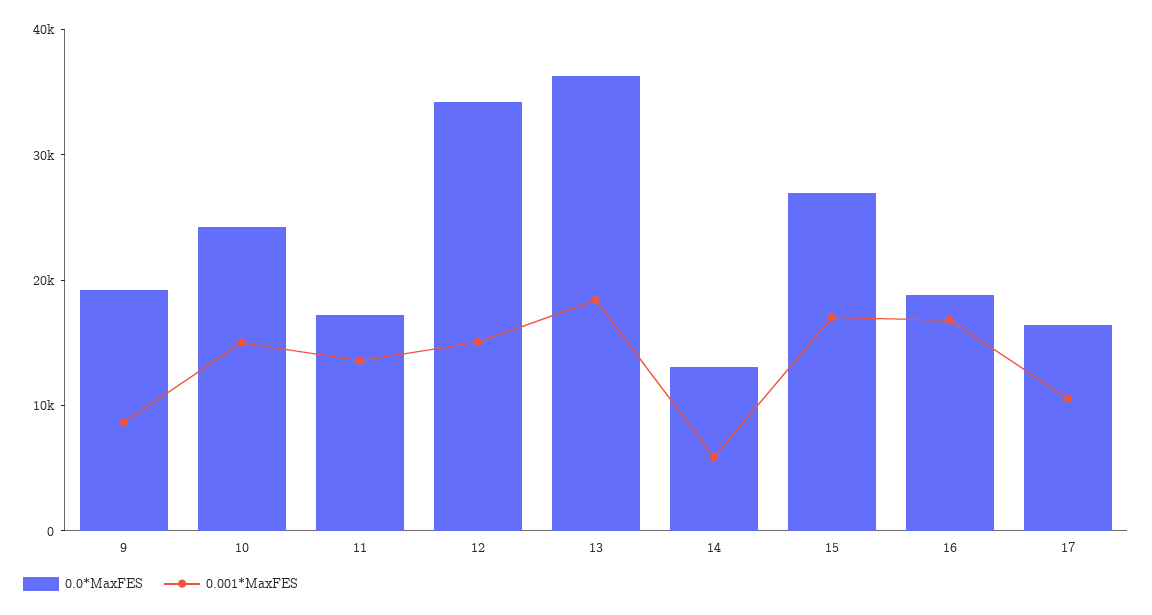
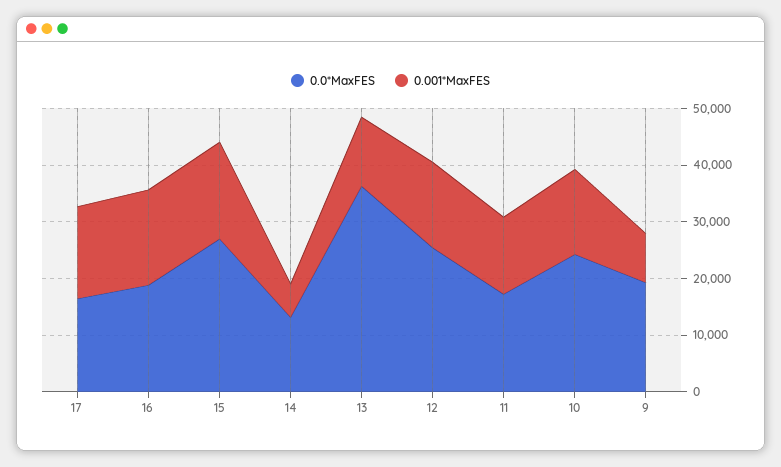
0.0*MaxFES, 12: 34000 -> 26000
0.001*MaxFES, 13: 18000 -> 12000
0.001*MaxFES, 17: 10000 -> 16000

